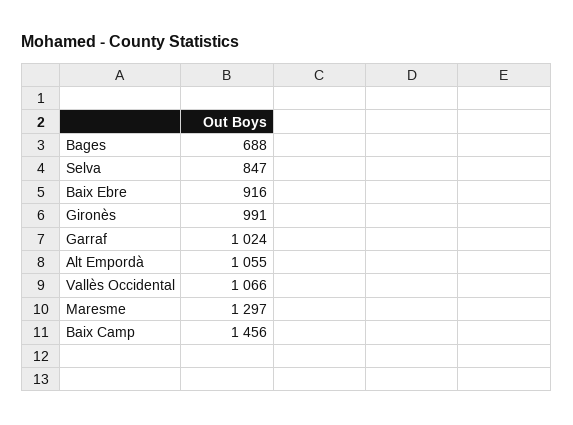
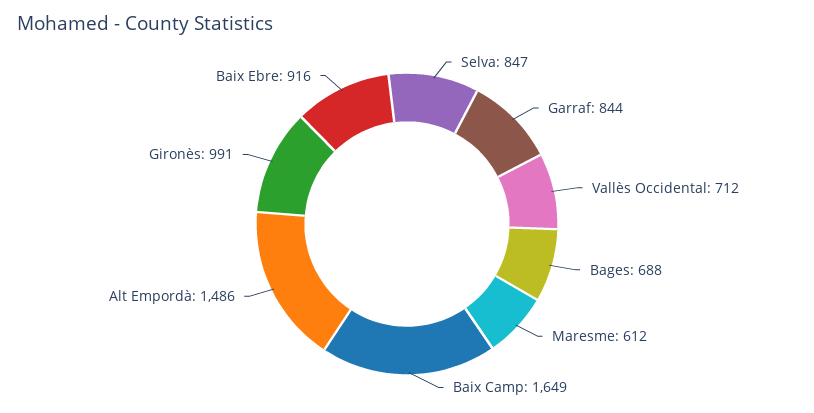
Garraf: 1024 -> 844
Alt Empordà: 1055 -> 1486
Vallès Occidental: 1066 -> 712
Maresme: 1297 -> 612
Baix Camp: 1456 -> 1649

